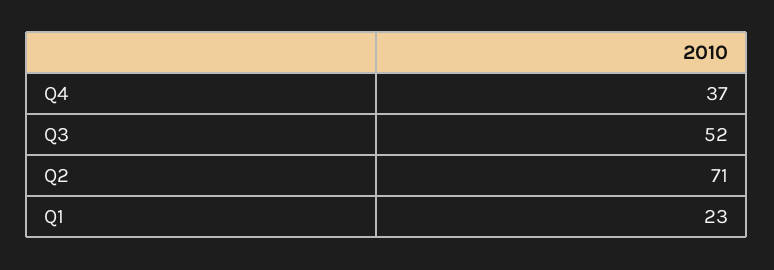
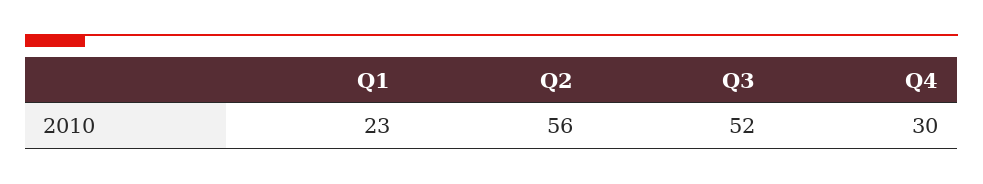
Q4: 37 -> 30
Q2: 71 -> 56

